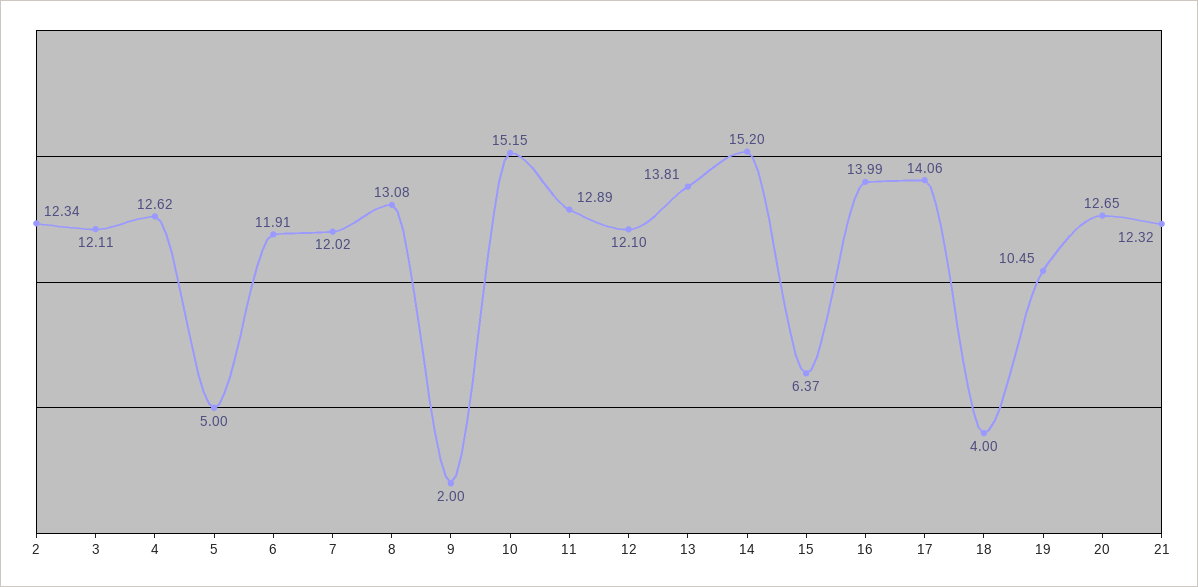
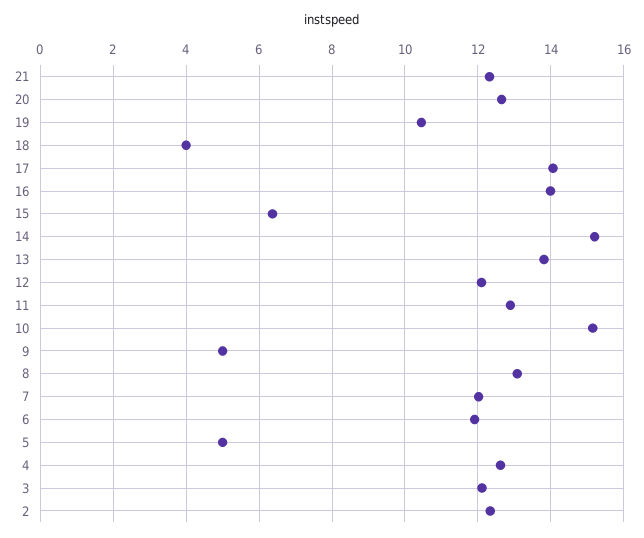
9: 2 -> 5

